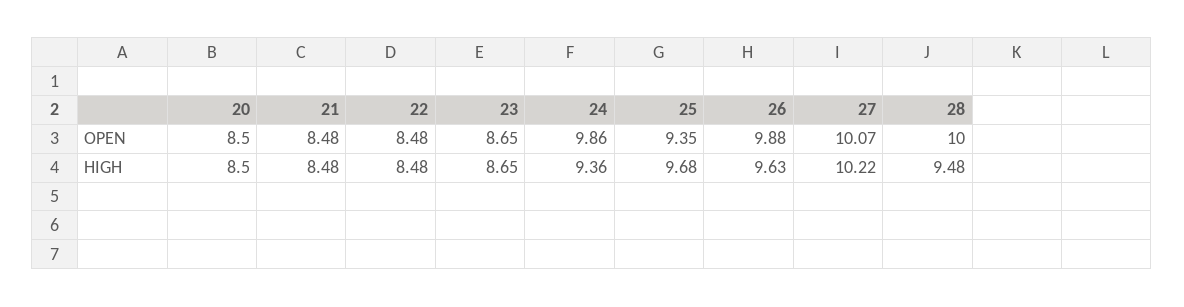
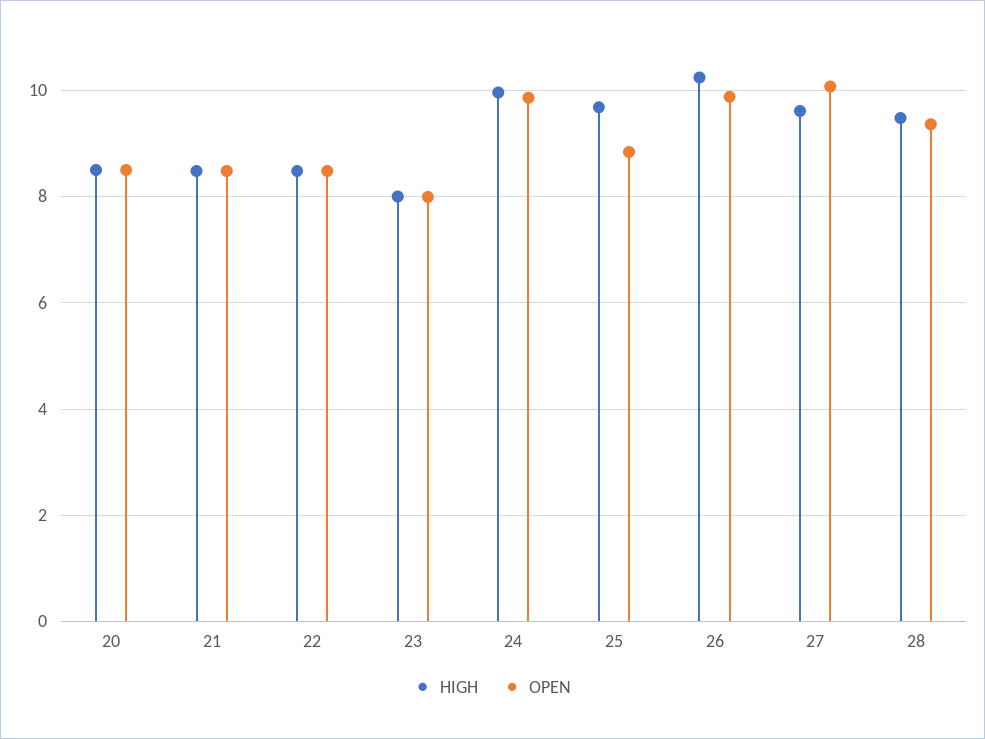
OPEN, 23: 8.65 -> 8
OPEN, 25: 9.35 -> 8.8
OPEN, 28: 10 -> 9.4
HIGH, 23: 8.65 -> 8
HIGH, 24: 9.36 -> 10
HIGH, 26: 9.63 -> 10.2
HIGH, 27: 10.22 -> 9.6

